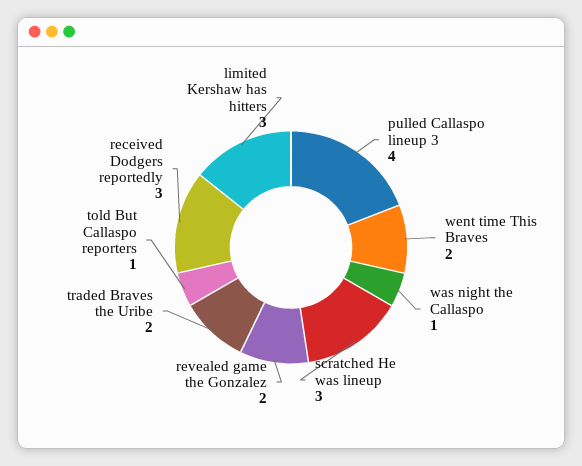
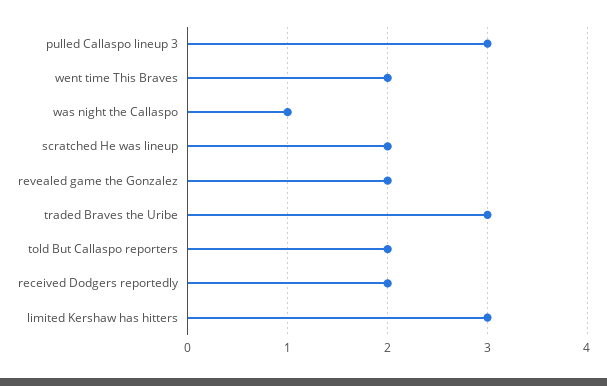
pulled Callaspo lineup 3: 4 -> 3
scratched He was lineup: 3 -> 2
traded Braves the Uribe: 2 -> 3
told But Callaspo reporters: 1 -> 2
received Dodgers reportedly: 3 -> 2

